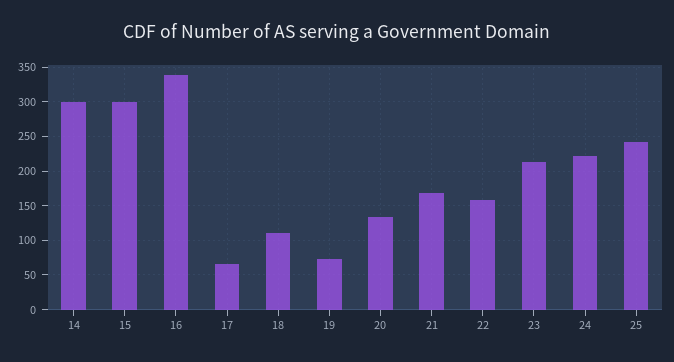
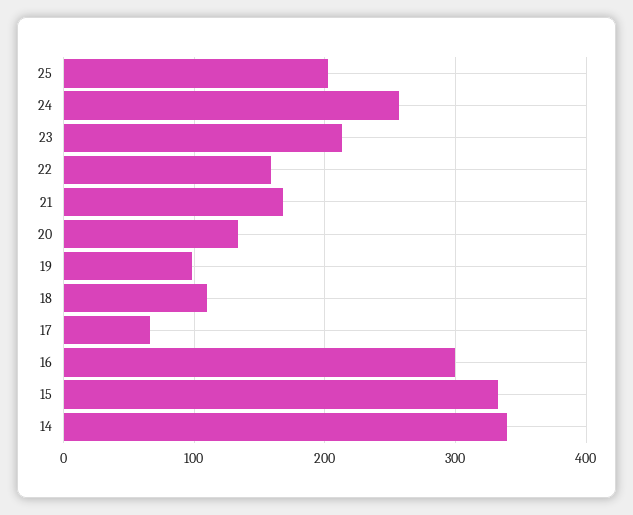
14: 300 -> 340
15: 300 -> 330
16: 340 -> 300
19: 70 -> 100
24: 220 -> 260
25: 240 -> 200

